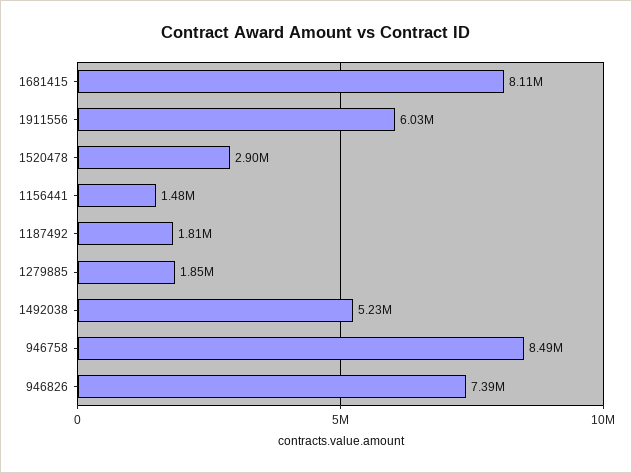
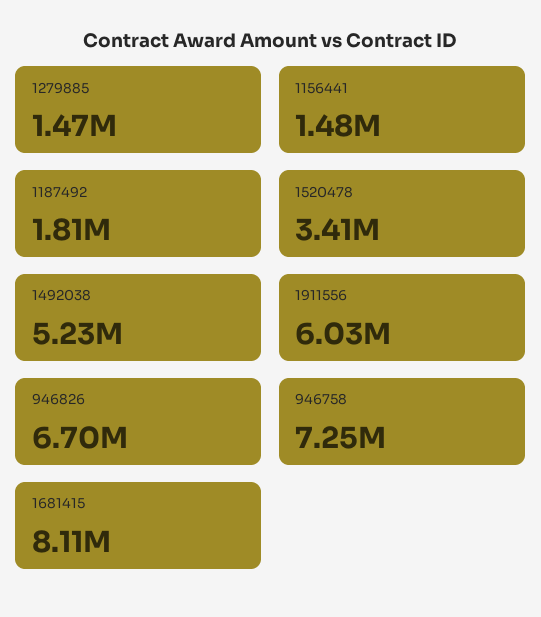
1520478: 2900000 -> 3410000
1279885: 1850000 -> 1470000
946758: 8490000 -> 7250000
946826: 7390000 -> 6700000

